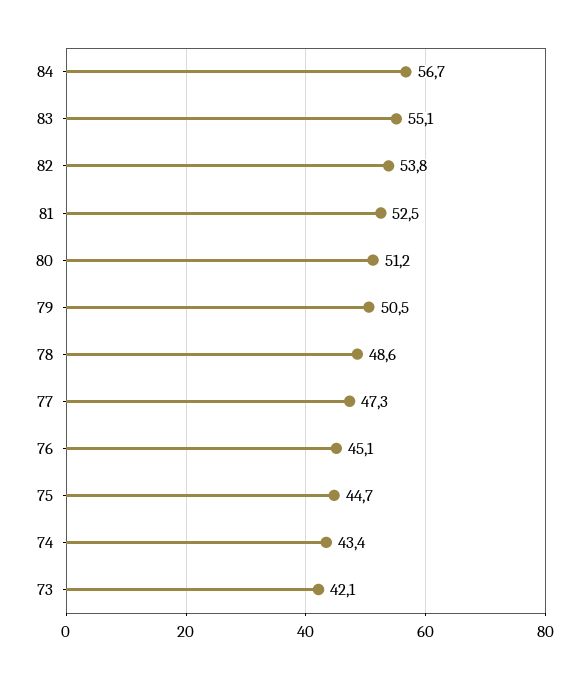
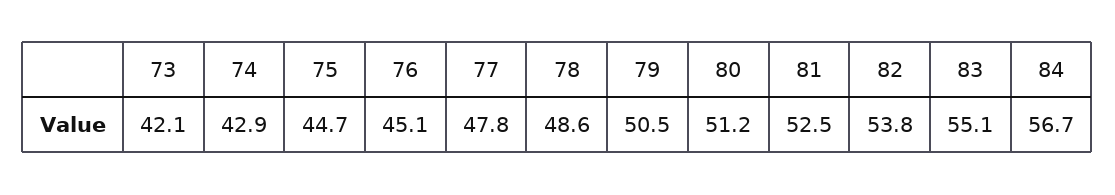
77: 47.3 -> 47.8
74: 43.4 -> 42.9

